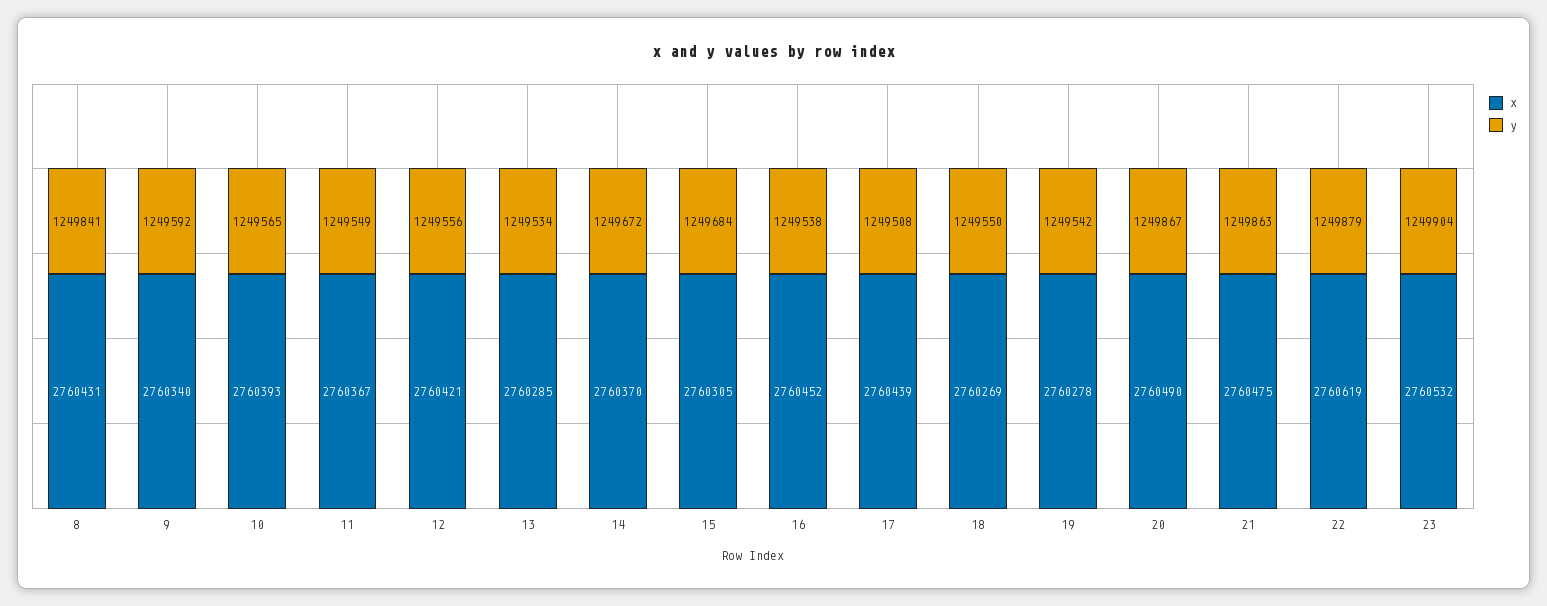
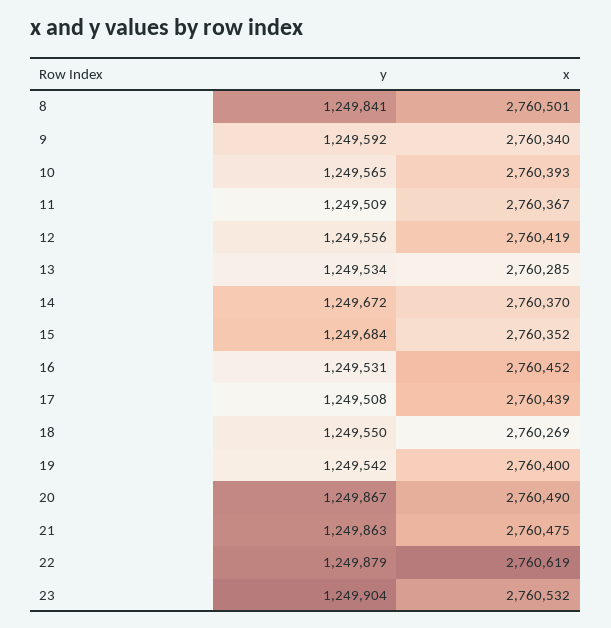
x, 8: 2760431 -> 2760501
y, 11: 1249549 -> 1249509
x, 12: 2760421 -> 2760419
x, 15: 2760305 -> 2760352
y, 16: 1249538 -> 1249531
x, 19: 2760278 -> 2760400

